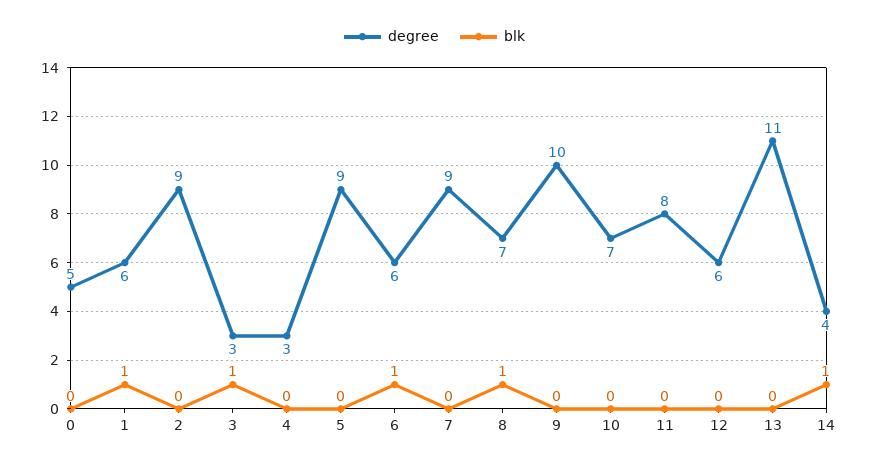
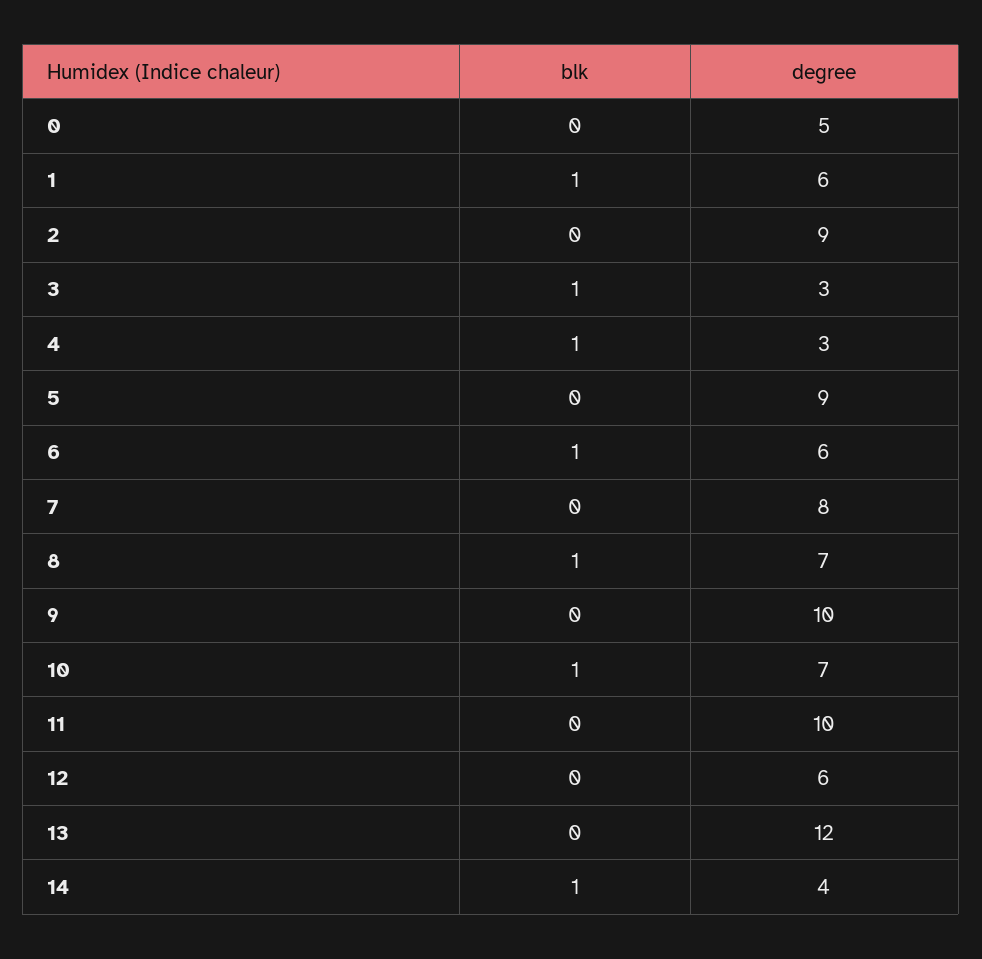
blk, 4: 0 -> 1
degree, 7: 9 -> 8
blk, 10: 0 -> 1
degree, 11: 8 -> 10
degree, 13: 11 -> 12

